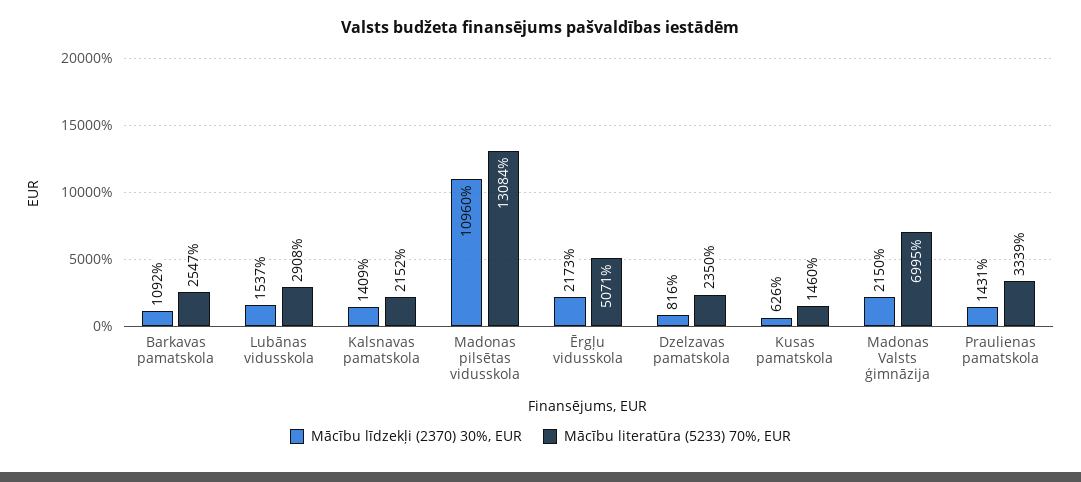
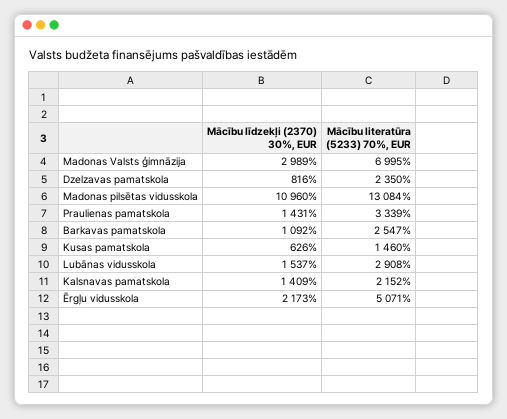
Mācību līdzekļi (2370) 30%, EUR, Madonas Valsts ģimnāzija: 2150 -> 2989

